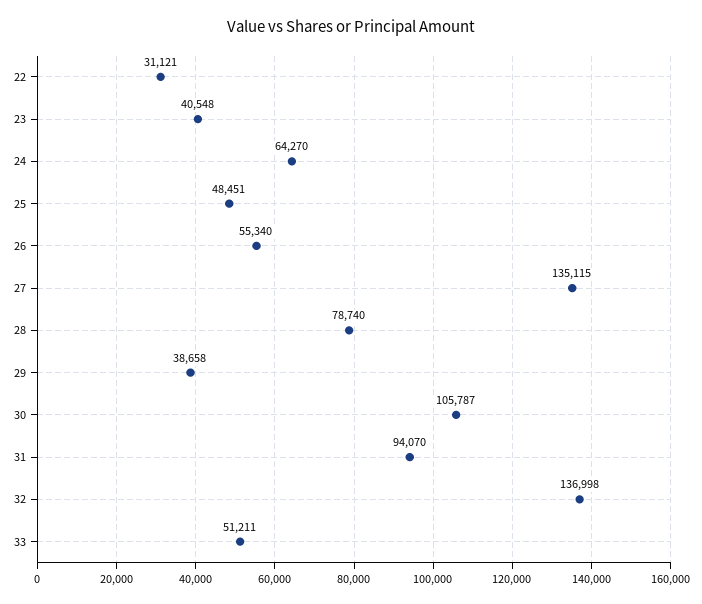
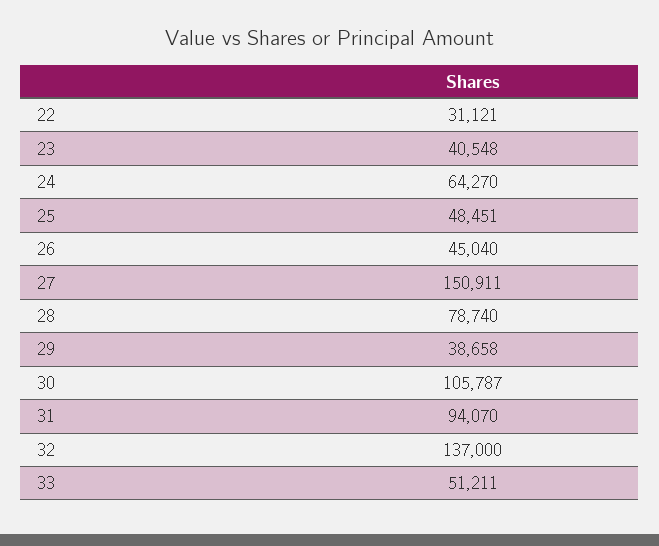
26: 55340 -> 45040
27: 135115 -> 150911
32: 136998 -> 137000

